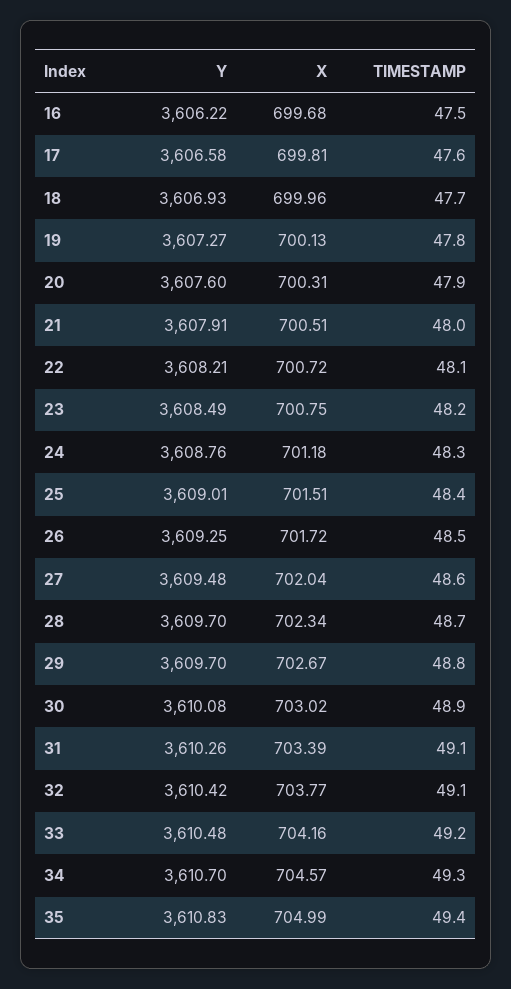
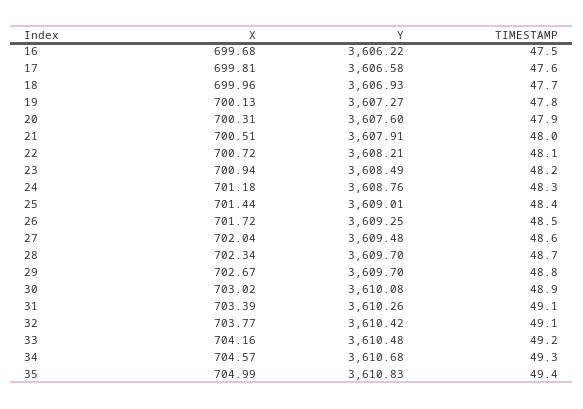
X, 23: 700.75 -> 700.94
X, 25: 701.51 -> 701.44
Y, 34: 3610.7 -> 3610.68

